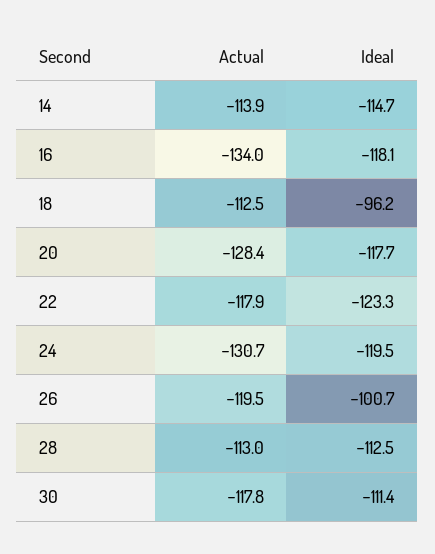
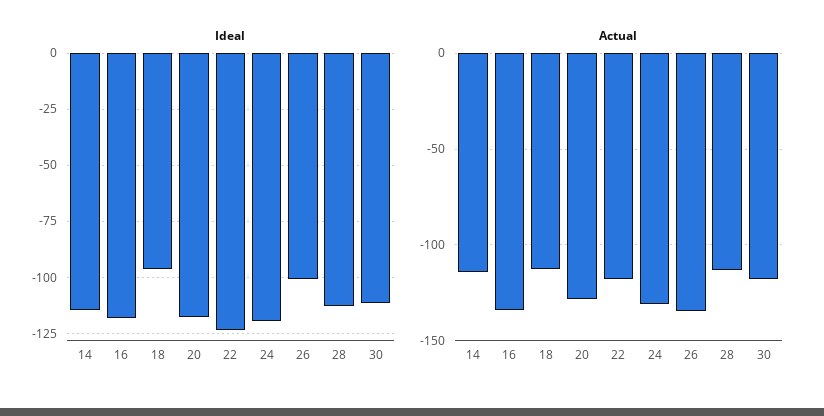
Actual, 26: -119.5 -> -135

